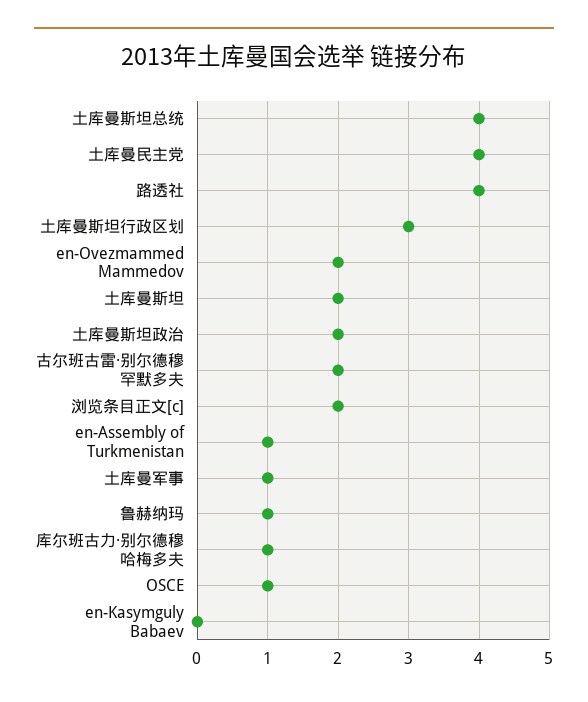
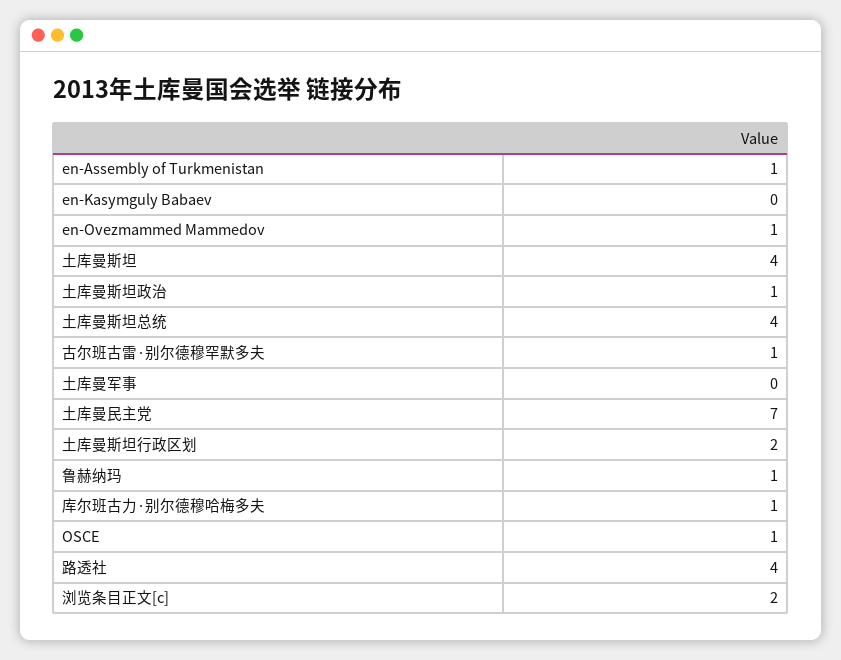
土库曼民主党: 4 -> 7
土库曼斯坦行政区划: 3 -> 2
en-Ovezmammed Mammedov: 2 -> 1
土库曼斯坦: 2 -> 4
土库曼斯坦政治: 2 -> 1
古尔班古雷·别尔德穆罕默多夫: 2 -> 1
土库曼军事: 1 -> 0

